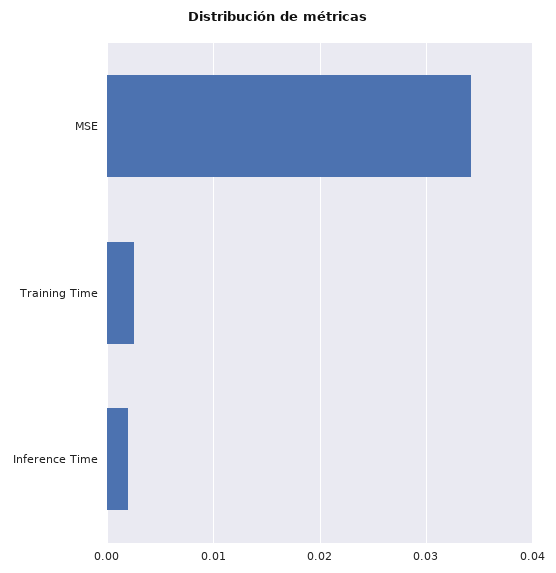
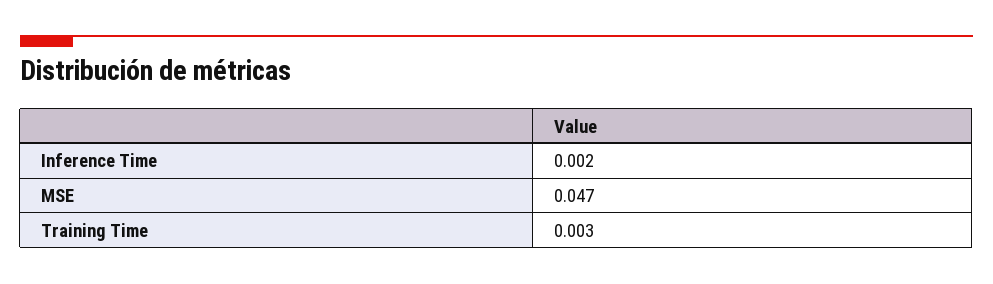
MSE: 0.034 -> 0.047

